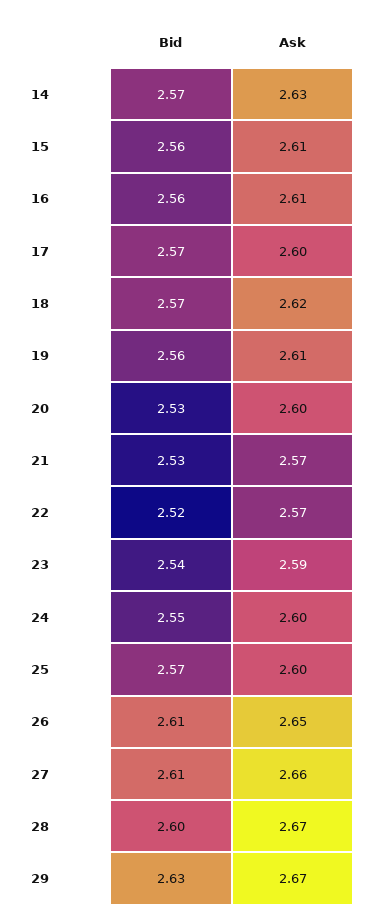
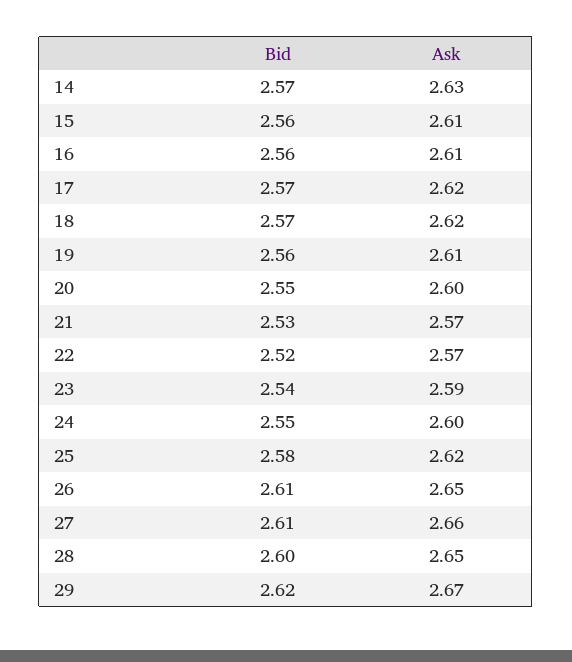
Ask, 17: 2.6 -> 2.62
Bid, 20: 2.53 -> 2.55
Bid, 25: 2.57 -> 2.58
Ask, 25: 2.6 -> 2.62
Ask, 28: 2.67 -> 2.65
Bid, 29: 2.63 -> 2.62

